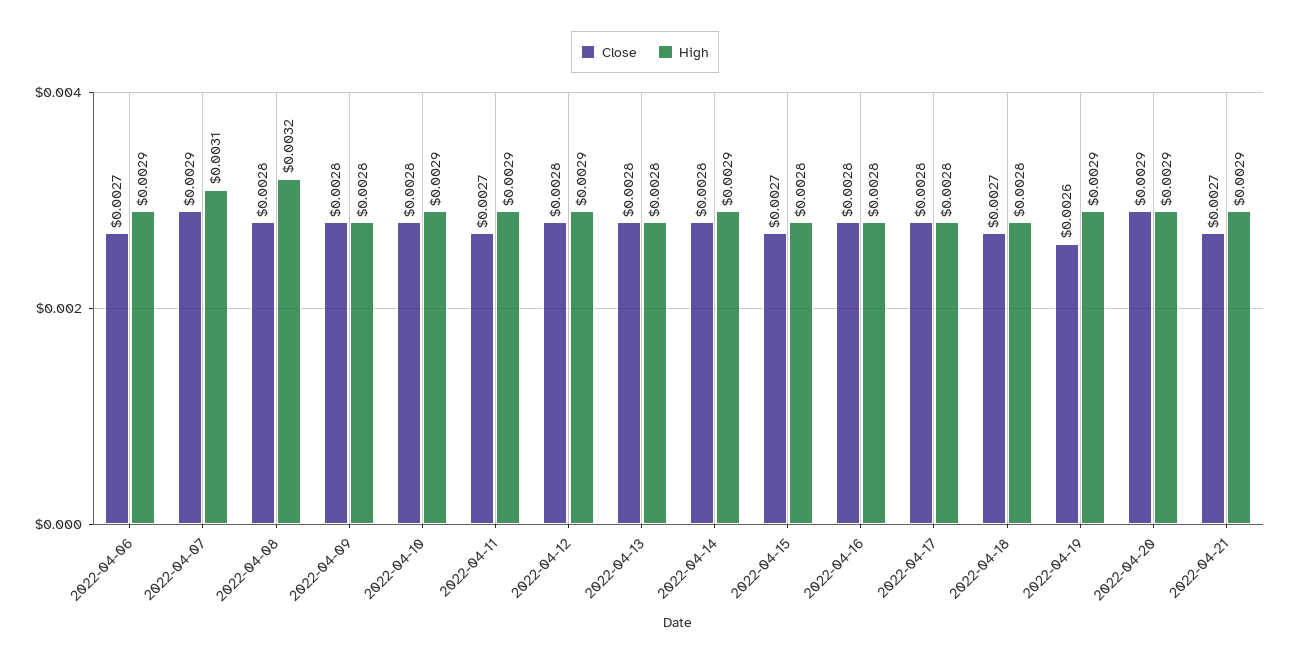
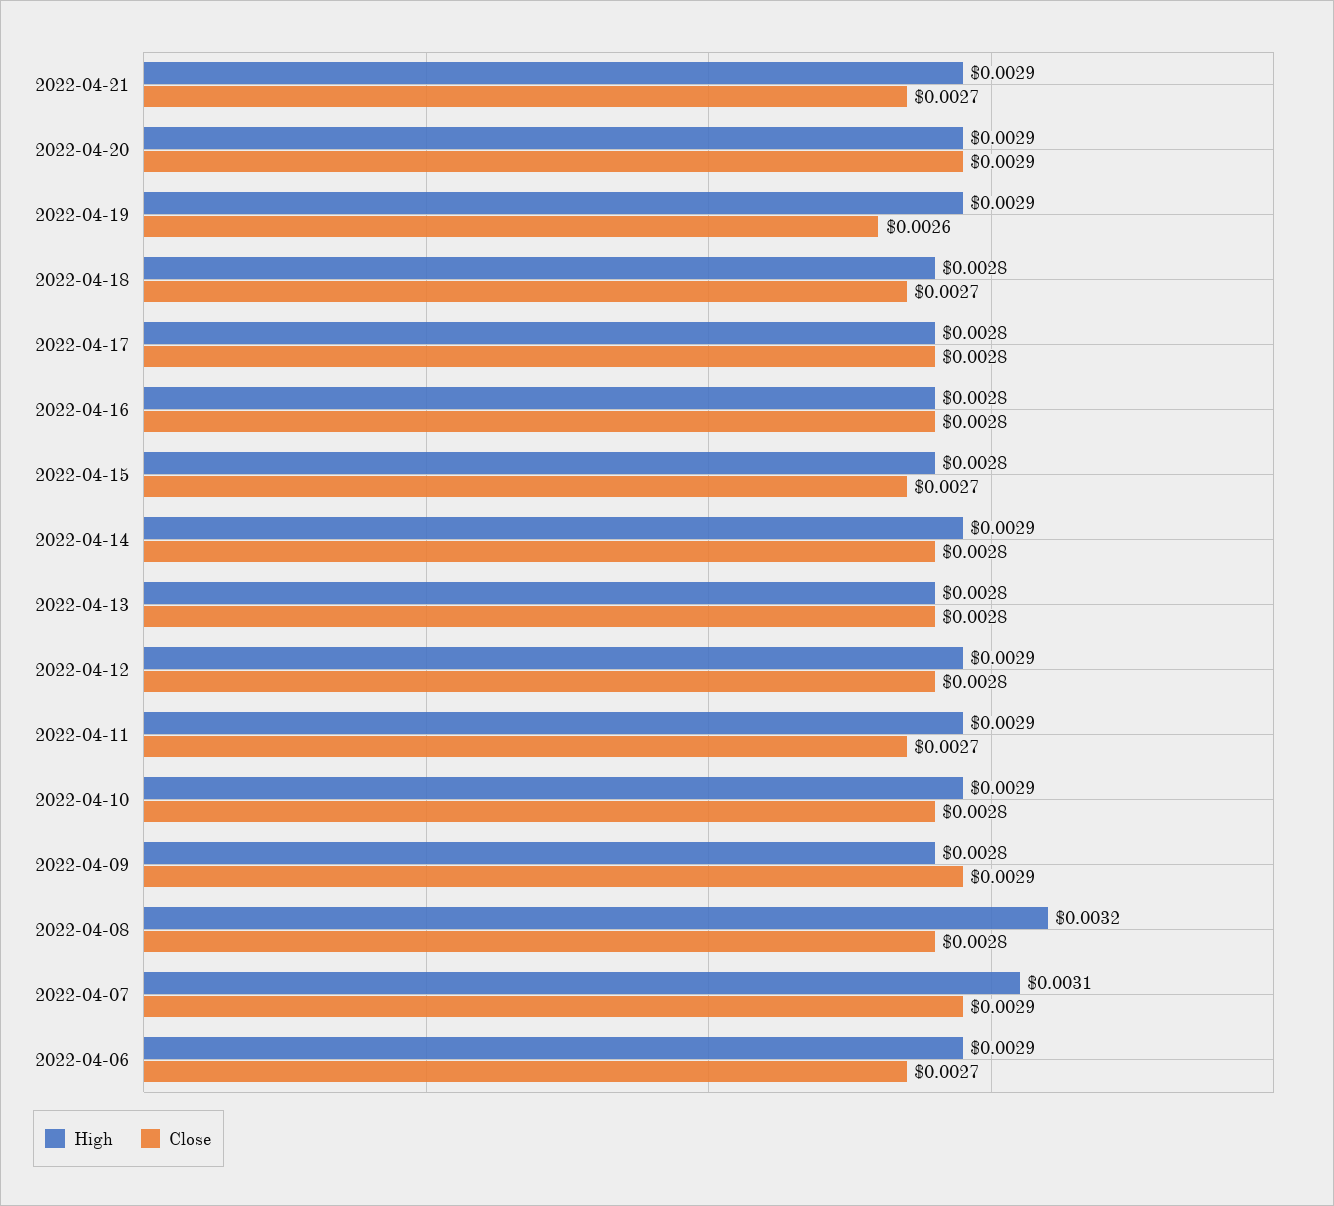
Close, 2022-04-09: 0.0028 -> 0.0029

